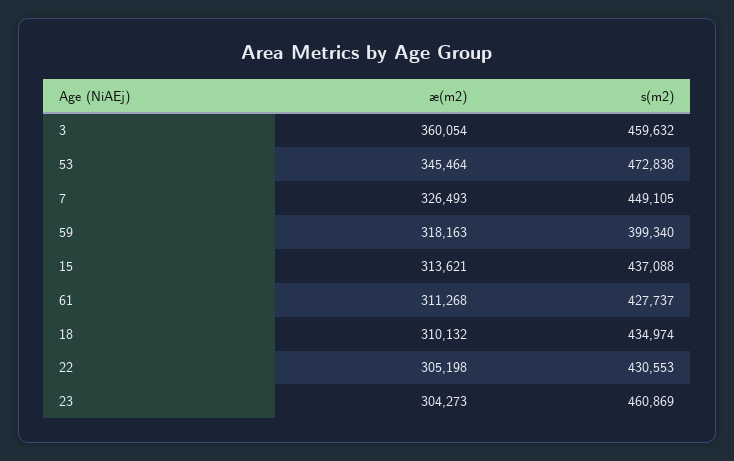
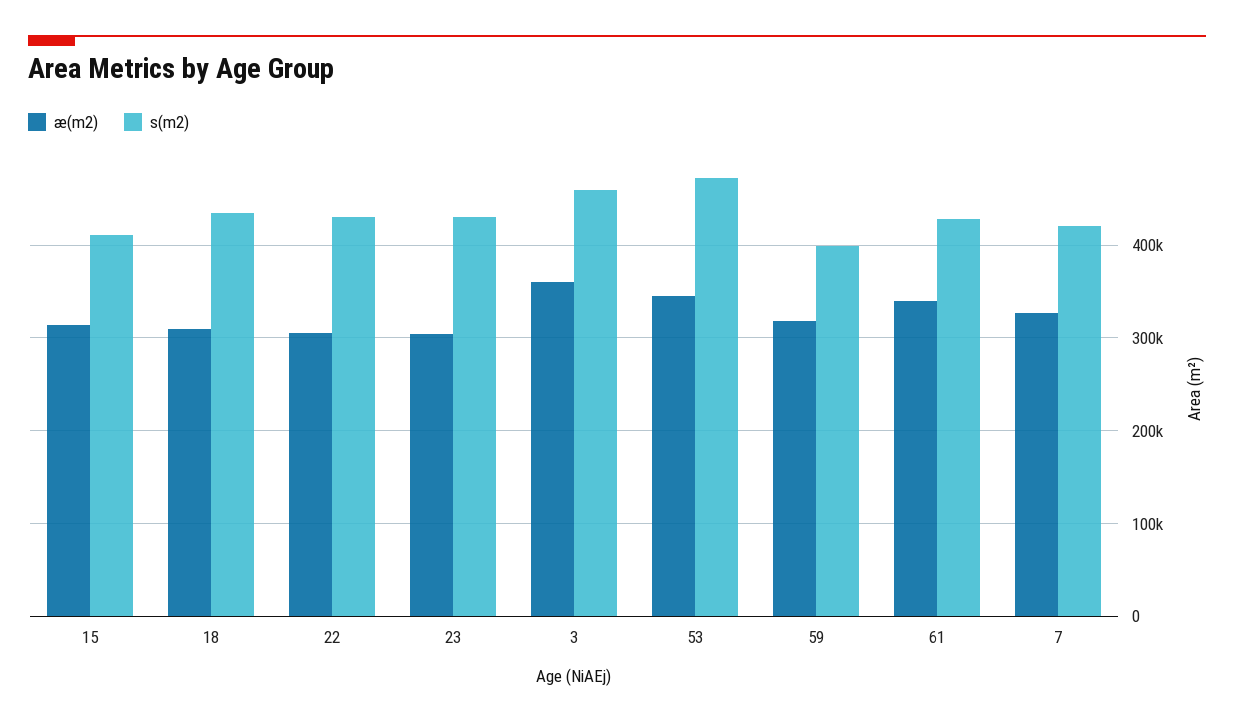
s(m2), 7: 449105 -> 420000
s(m2), 15: 437088 -> 410000
æ(m2), 61: 311268 -> 340000
s(m2), 23: 460869 -> 430000

